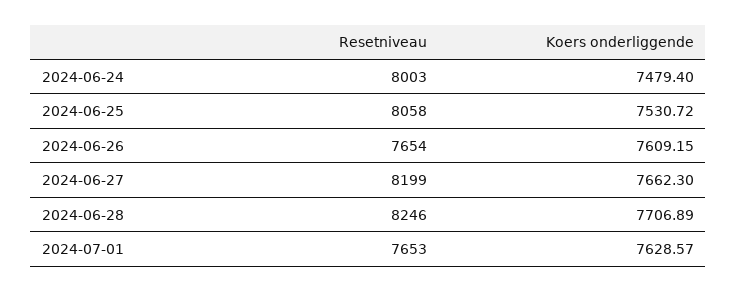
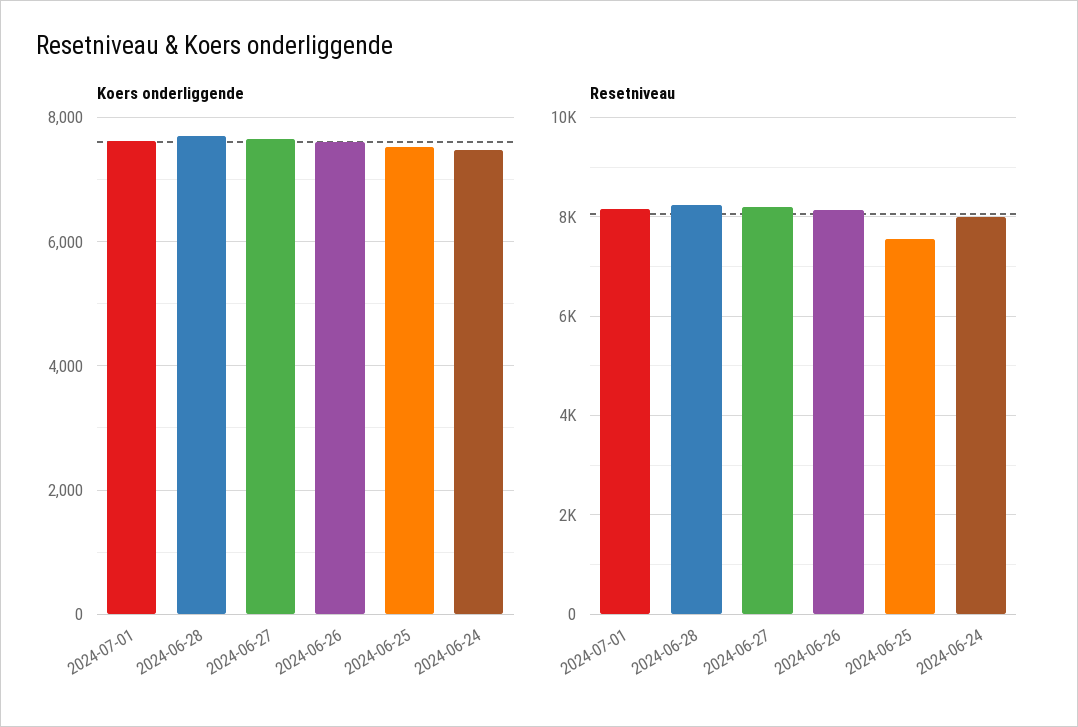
Resetniveau, 2024-06-25: 8058 -> 7600
Resetniveau, 2024-06-26: 7654 -> 8200
Resetniveau, 2024-07-01: 7653 -> 8200

